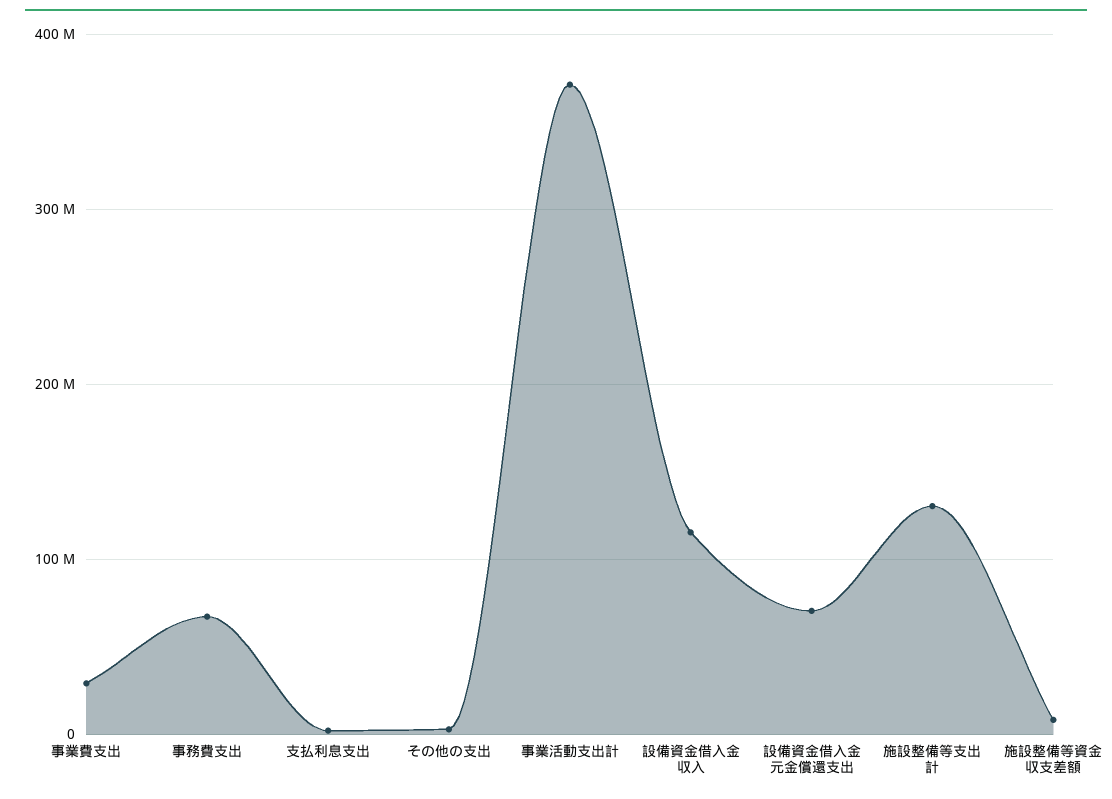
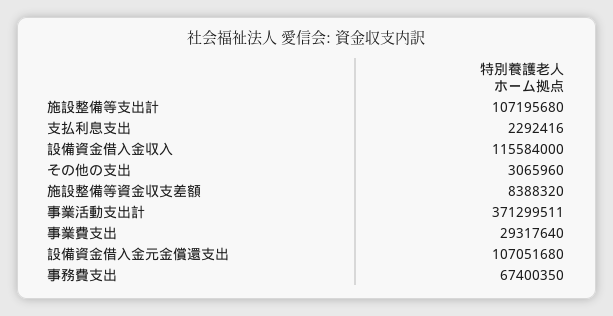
設備資金借入金元金償還支出: 70000000 -> 107051680
施設整備等支出計: 130000000 -> 107195680

